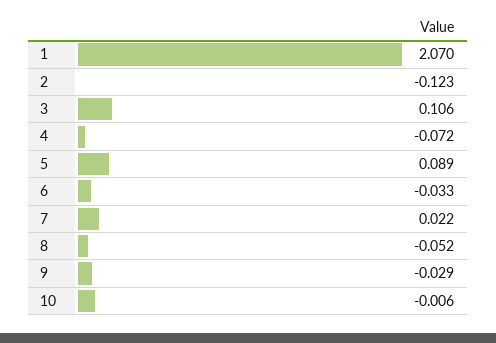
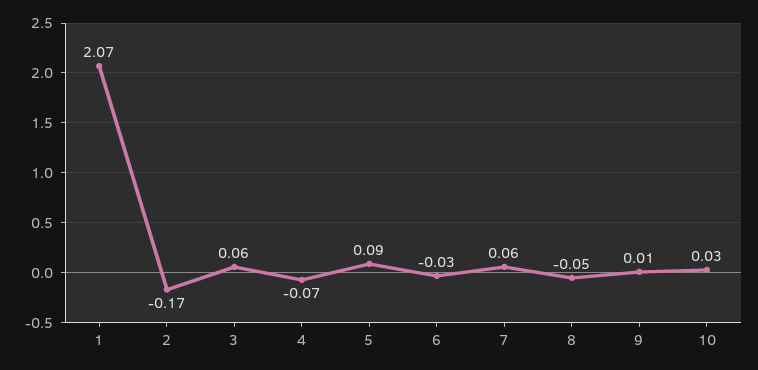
2: -0.123 -> -0.17
3: 0.106 -> 0.06
7: 0.022 -> 0.06
9: -0.029 -> 0.01
10: -0.006 -> 0.03

